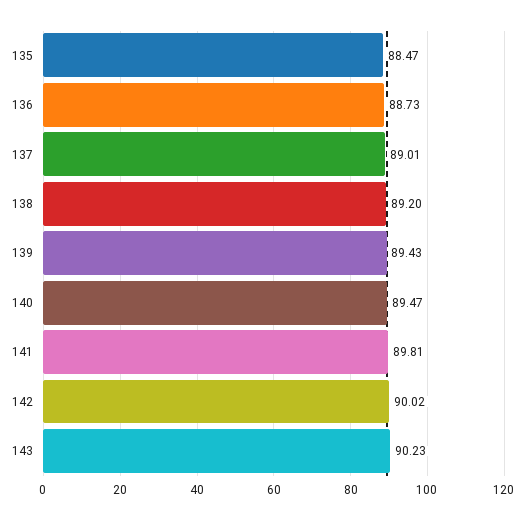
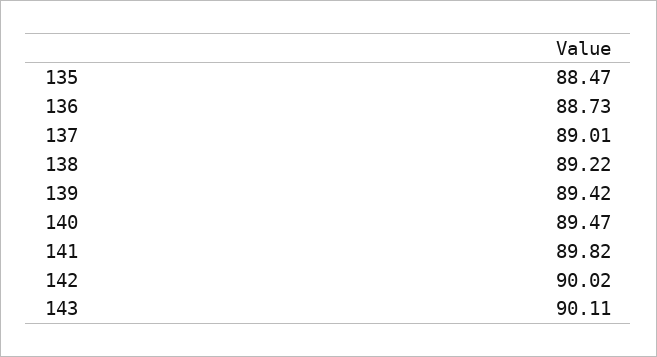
138: 89.2 -> 89.22
139: 89.43 -> 89.42
141: 89.81 -> 89.82
143: 90.23 -> 90.11

